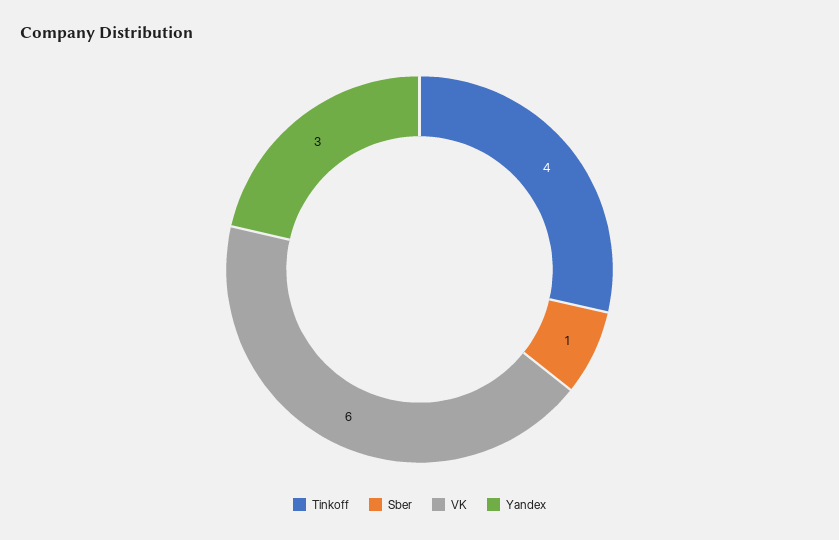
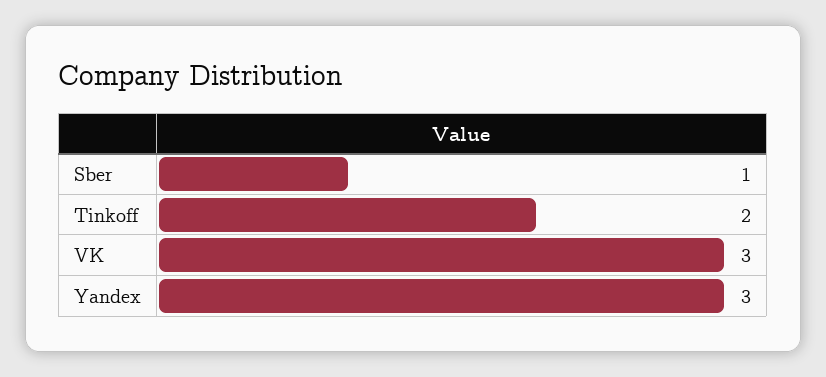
Tinkoff: 4 -> 2
VK: 6 -> 3

